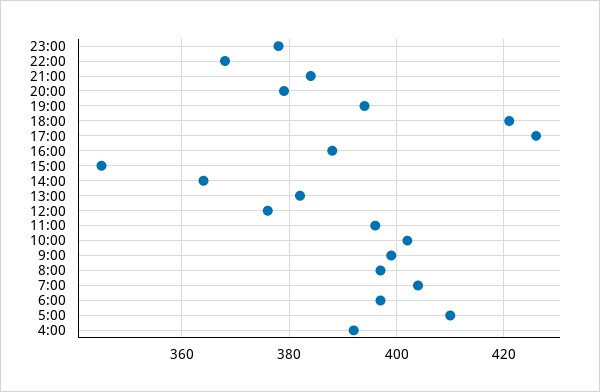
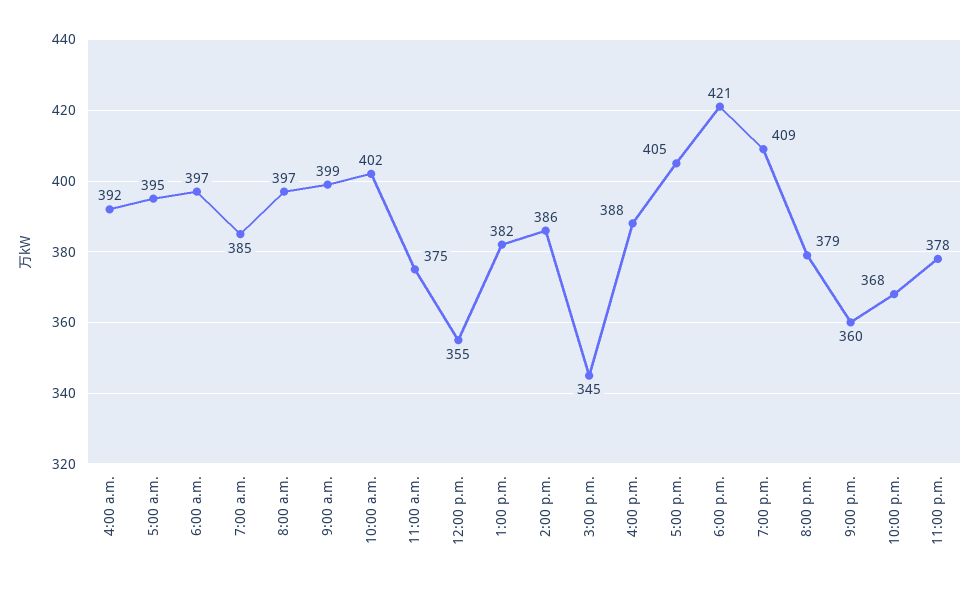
21:00: 385 -> 360
19:00: 395 -> 409
17:00: 425 -> 405
14:00: 365 -> 386
12:00: 375 -> 355
11:00: 395 -> 375
7:00: 405 -> 385
5:00: 410 -> 395

